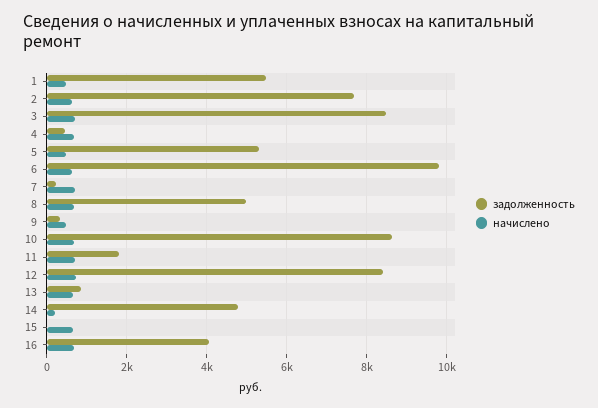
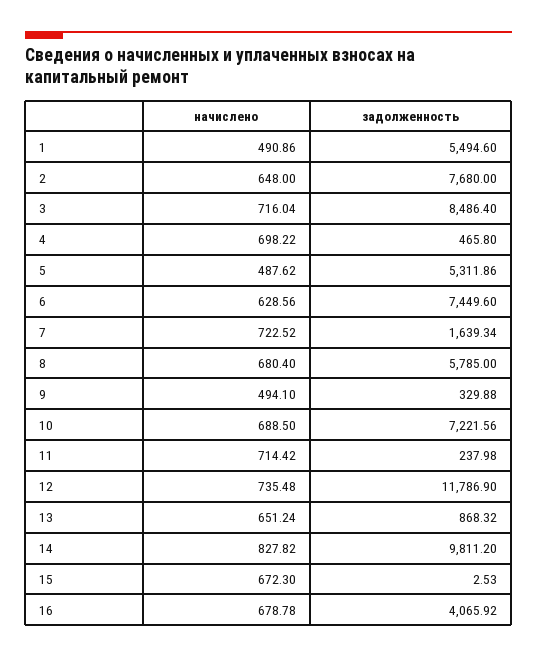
задолженность, 6: 9800 -> 7449.6
задолженность, 7: 200 -> 1639.34
задолженность, 8: 5000 -> 5785
задолженность, 10: 8600 -> 7221.56
задолженность, 11: 1800 -> 237.98
задолженность, 12: 8400 -> 11786.9
задолженность, 14: 4800 -> 9811.2
начислено, 14: 200 -> 827.82

